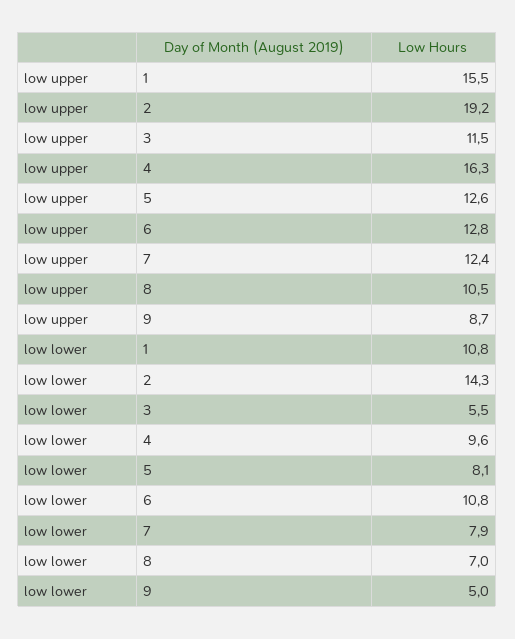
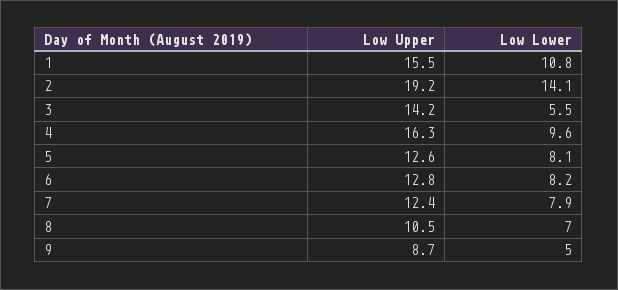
low upper, 3: 11.5 -> 14.2
low lower, 2: 14.3 -> 14.1
low lower, 6: 10.8 -> 8.2

